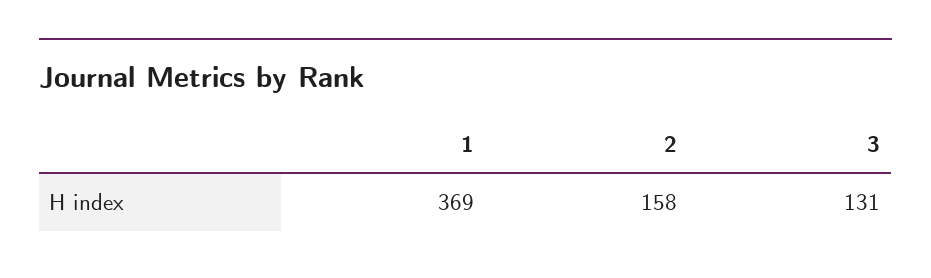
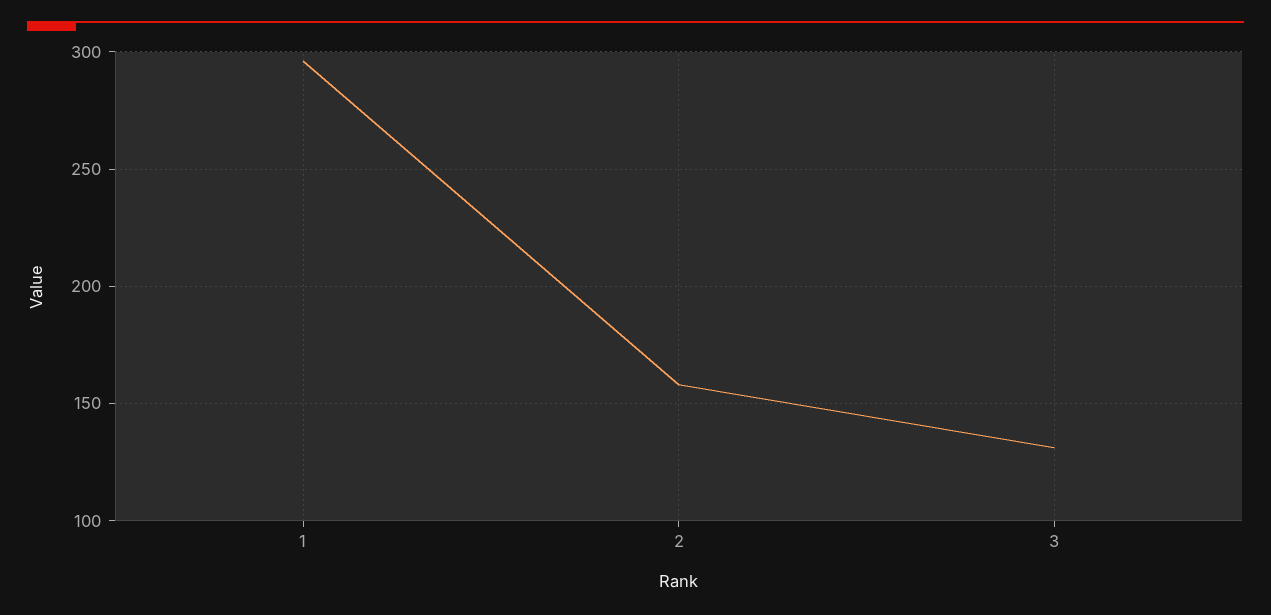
1: 369 -> 295

